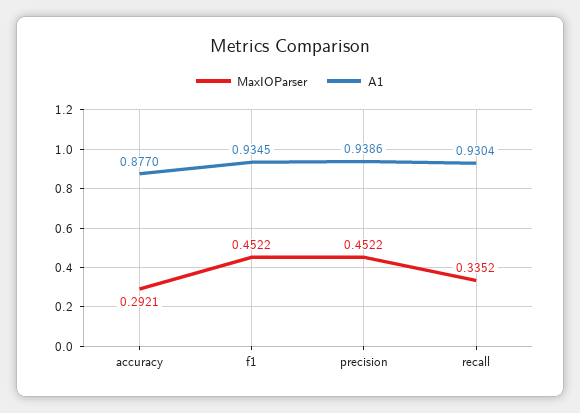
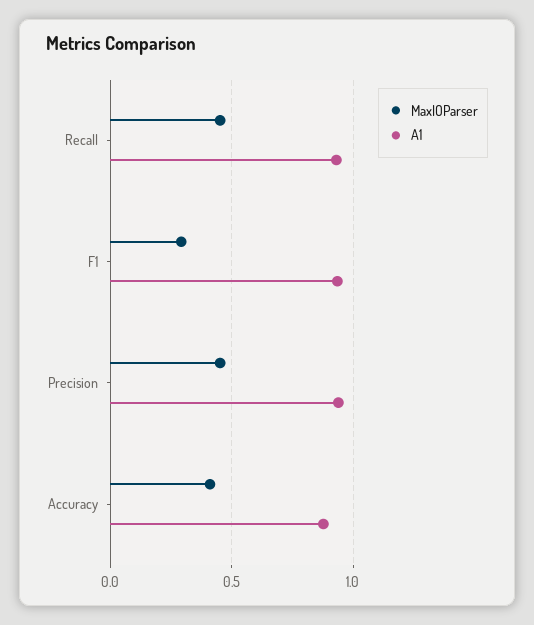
MaxIOParser, accuracy: 0.2921 -> 0.4
MaxIOParser, f1: 0.4522 -> 0.3
MaxIOParser, recall: 0.3352 -> 0.45

